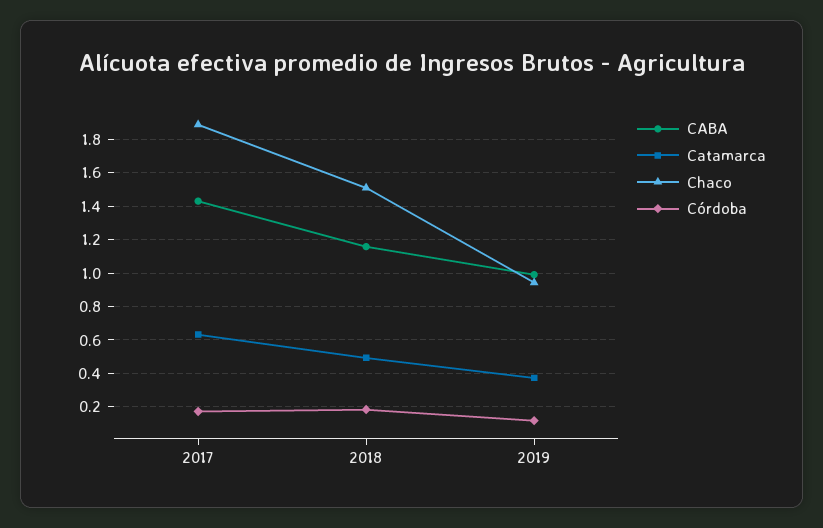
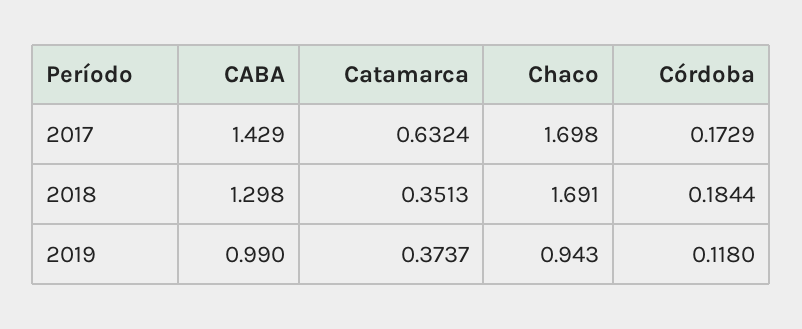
Chaco, 2017: 1.9 -> 1.698
CABA, 2018: 1.15 -> 1.298
Catamarca, 2018: 0.5 -> 0.3513
Chaco, 2018: 1.5 -> 1.691

